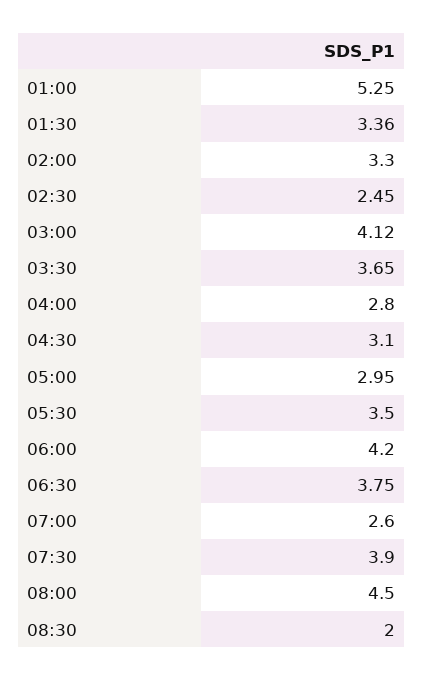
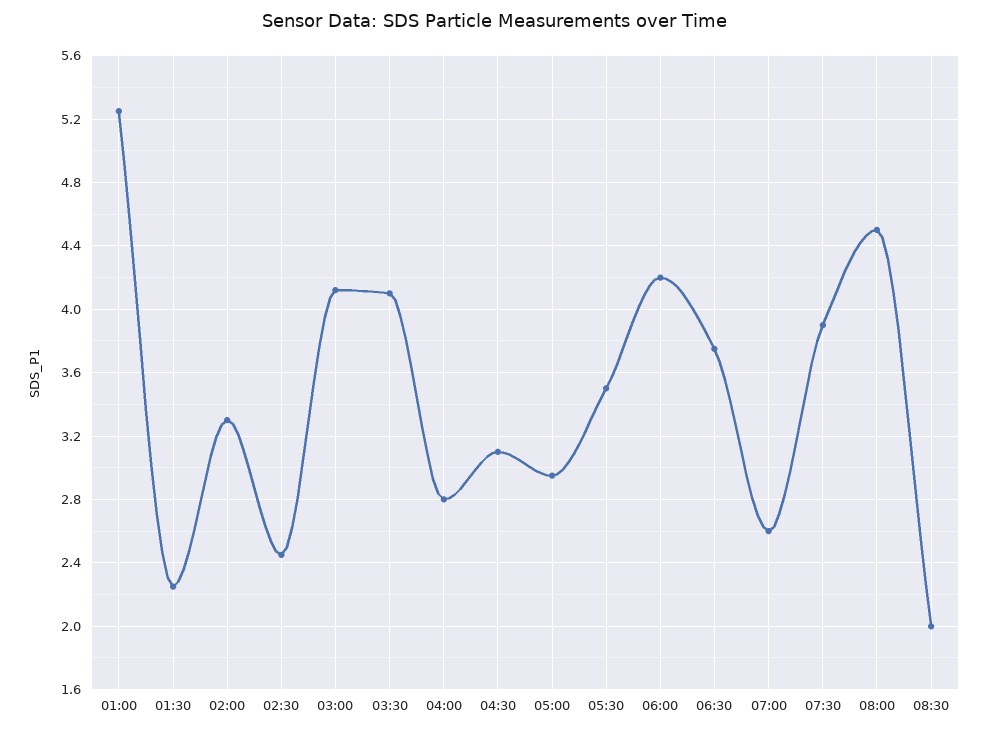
01:30: 3.36 -> 2.25
03:30: 3.65 -> 4.1

